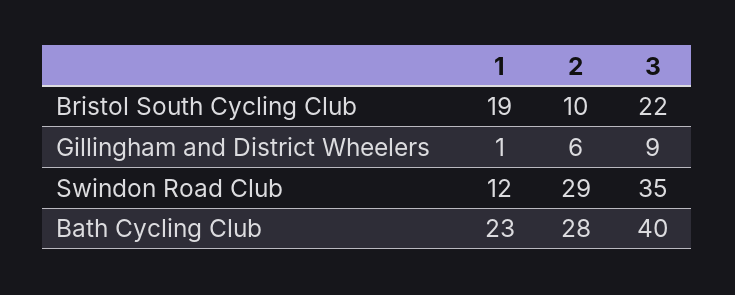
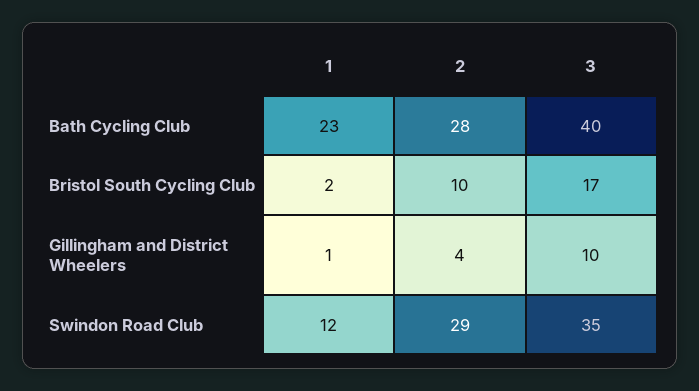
1, Bristol South Cycling Club: 19 -> 2
3, Bristol South Cycling Club: 22 -> 17
2, Gillingham and District Wheelers: 6 -> 4
3, Gillingham and District Wheelers: 9 -> 10

